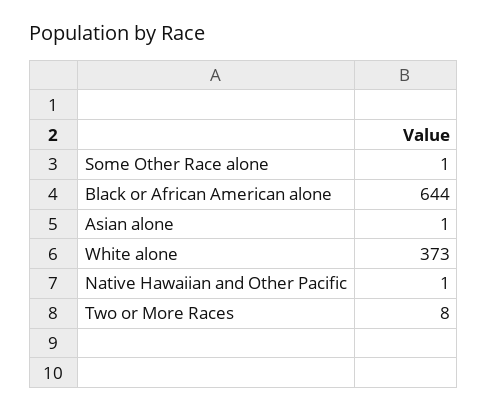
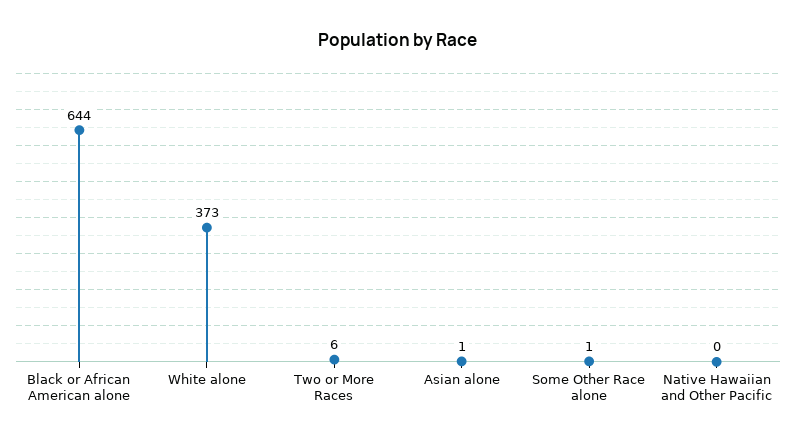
Native Hawaiian and Other Pacific: 1 -> 0
Two or More Races: 8 -> 6

